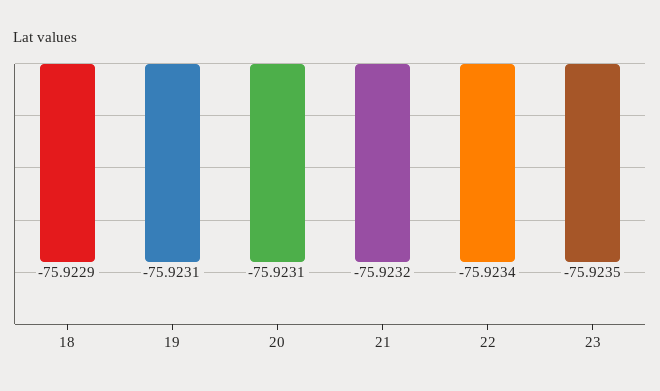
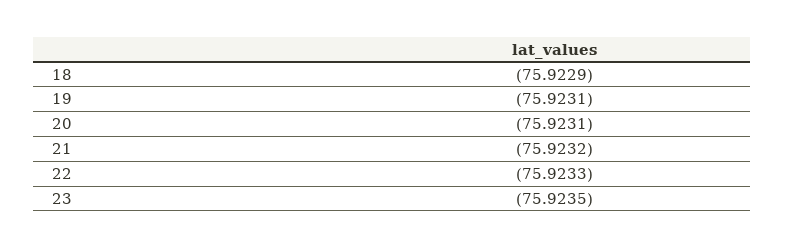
22: -75.9234 -> -75.9233

